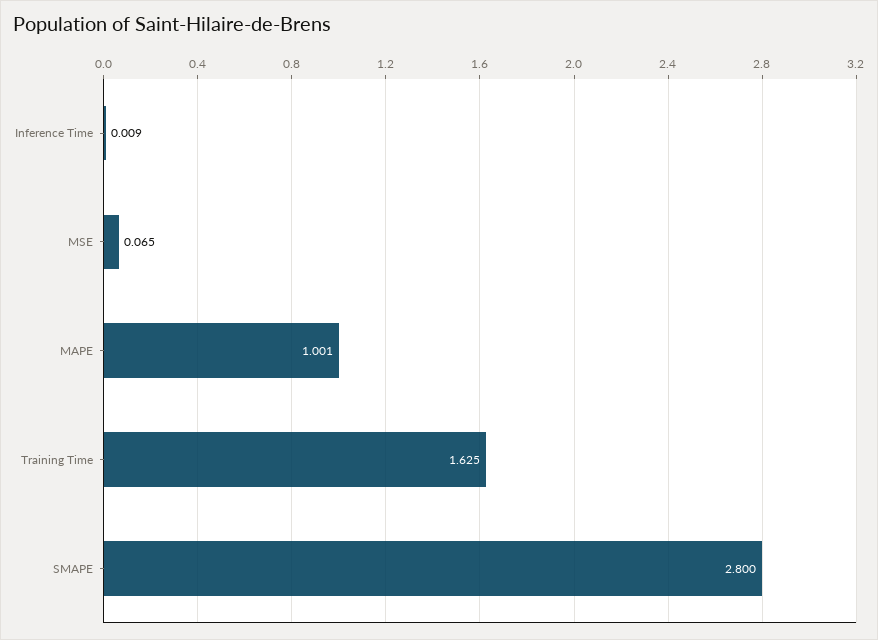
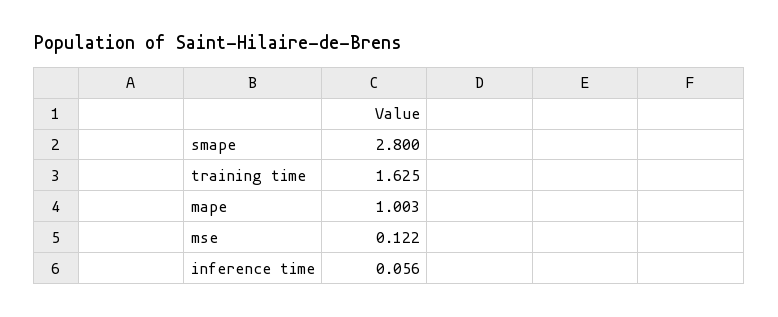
Inference Time: 0.009 -> 0.056
MSE: 0.065 -> 0.122
MAPE: 1.001 -> 1.003

